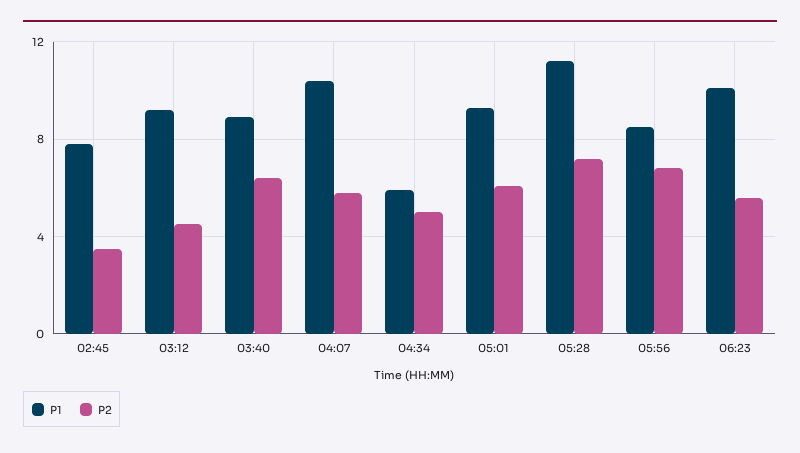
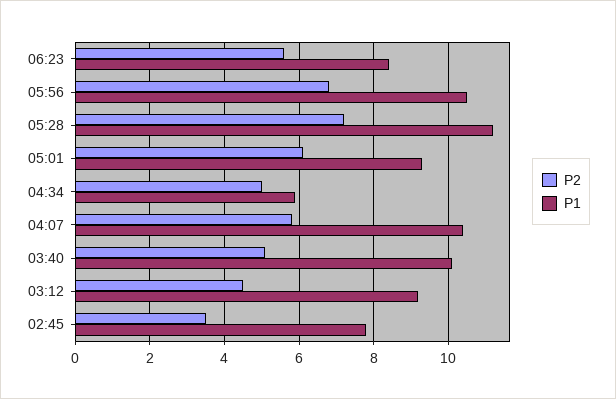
P1, 03:40: 9 -> 10
P2, 03:40: 6.5 -> 5
P1, 05:56: 8.5 -> 10.5
P1, 06:23: 10 -> 8.5

